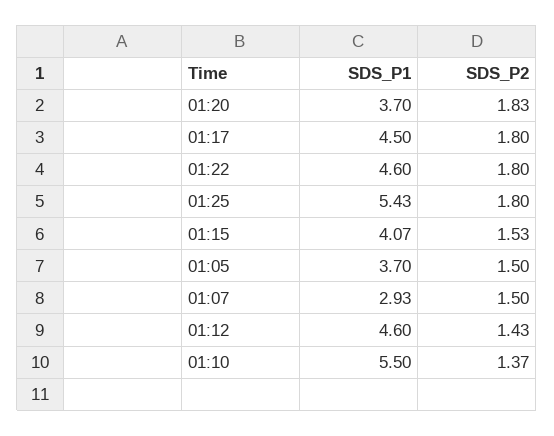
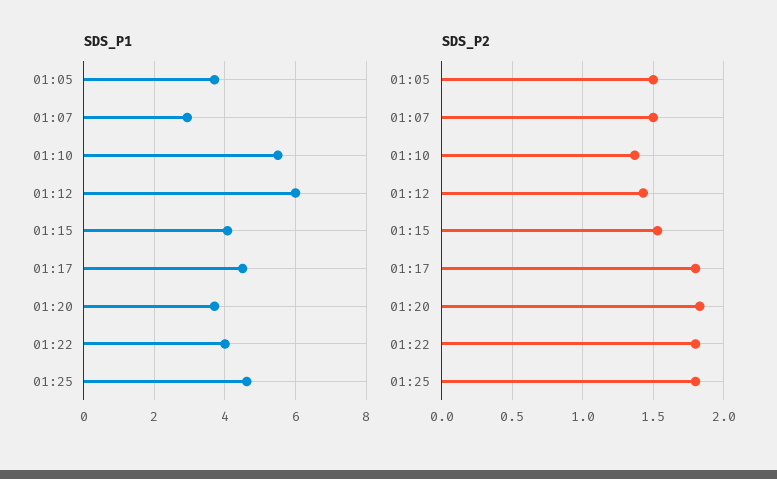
SDS_P1, 01:22: 4.6 -> 4
SDS_P1, 01:25: 5.43 -> 4.6
SDS_P1, 01:12: 4.6 -> 6

